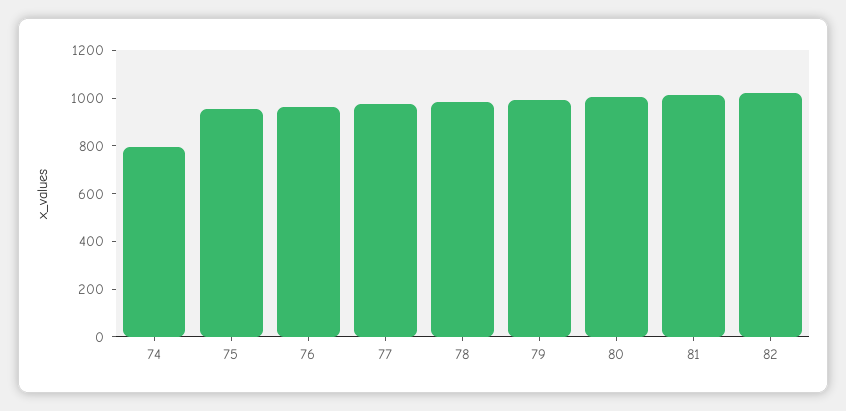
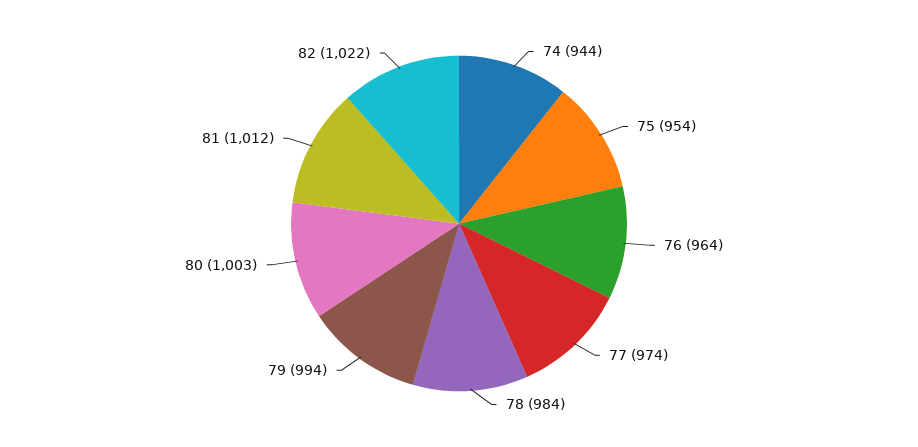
74: 800 -> 944

